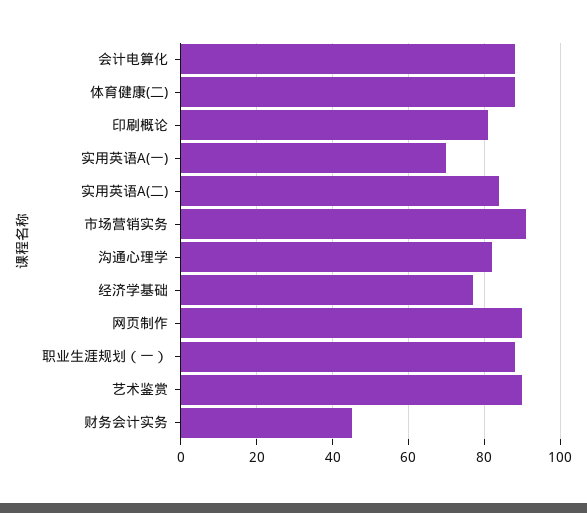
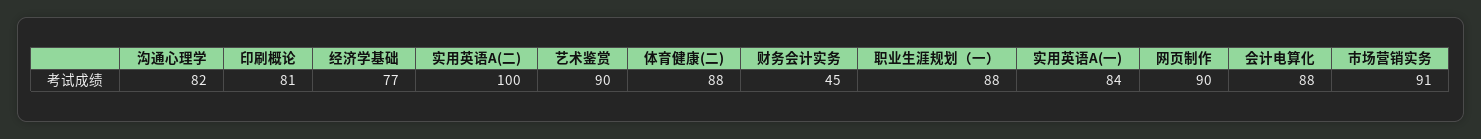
实用英语A(一): 70 -> 84
实用英语A(二): 85 -> 100

